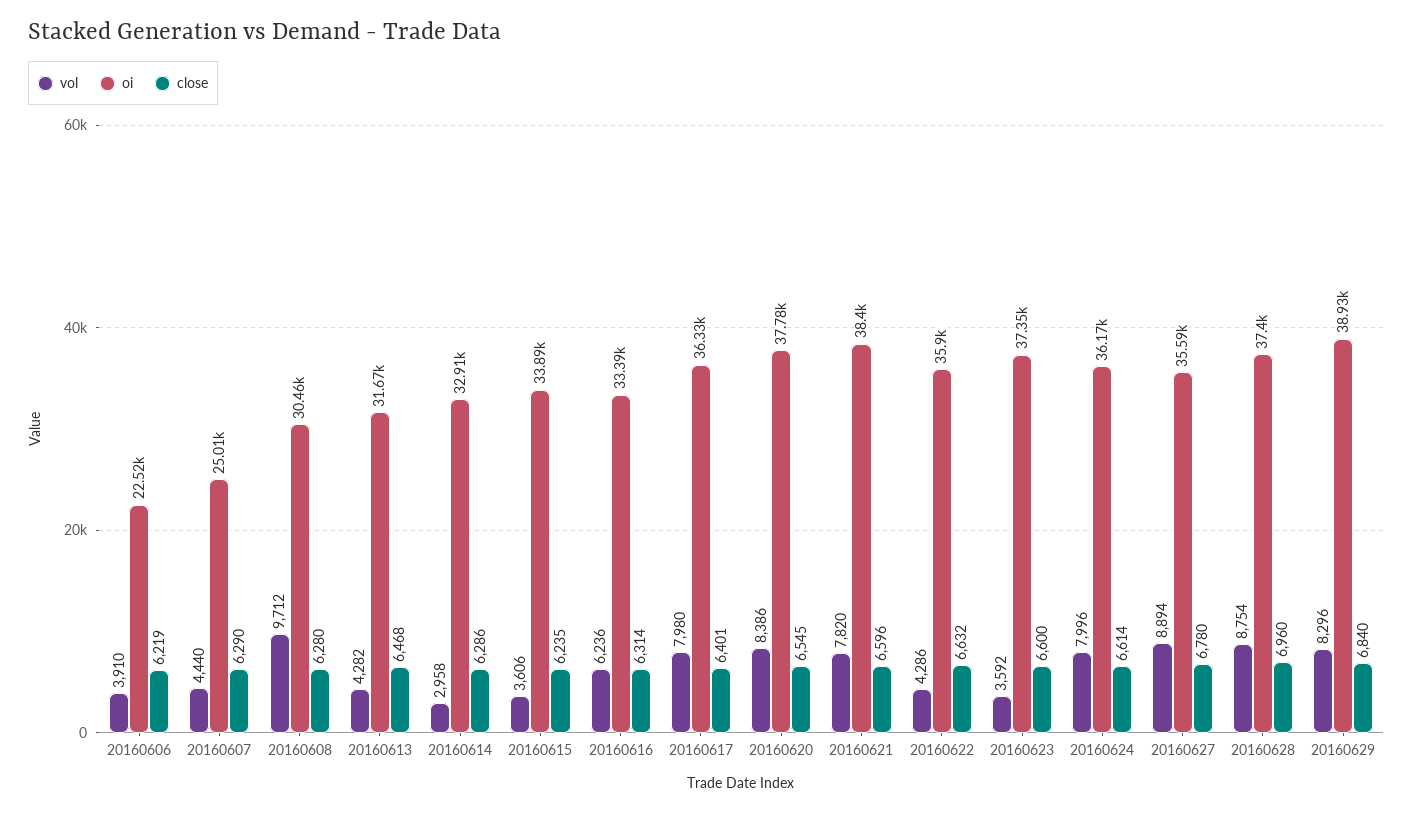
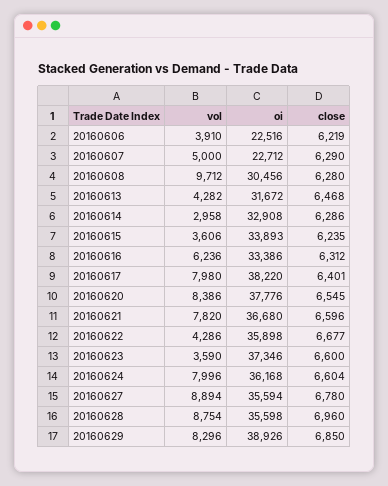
vol, 20160607: 4440 -> 5000
oi, 20160607: 25010 -> 22712
close, 20160616: 6314 -> 6312
oi, 20160617: 36330 -> 38220
oi, 20160621: 38400 -> 36680
close, 20160622: 6632 -> 6677
vol, 20160623: 3592 -> 3590
close, 20160624: 6614 -> 6604
oi, 20160628: 37400 -> 35598
close, 20160629: 6840 -> 6850

